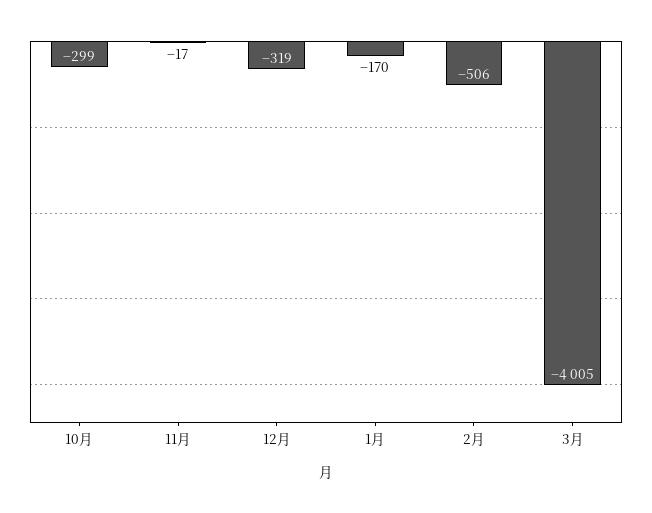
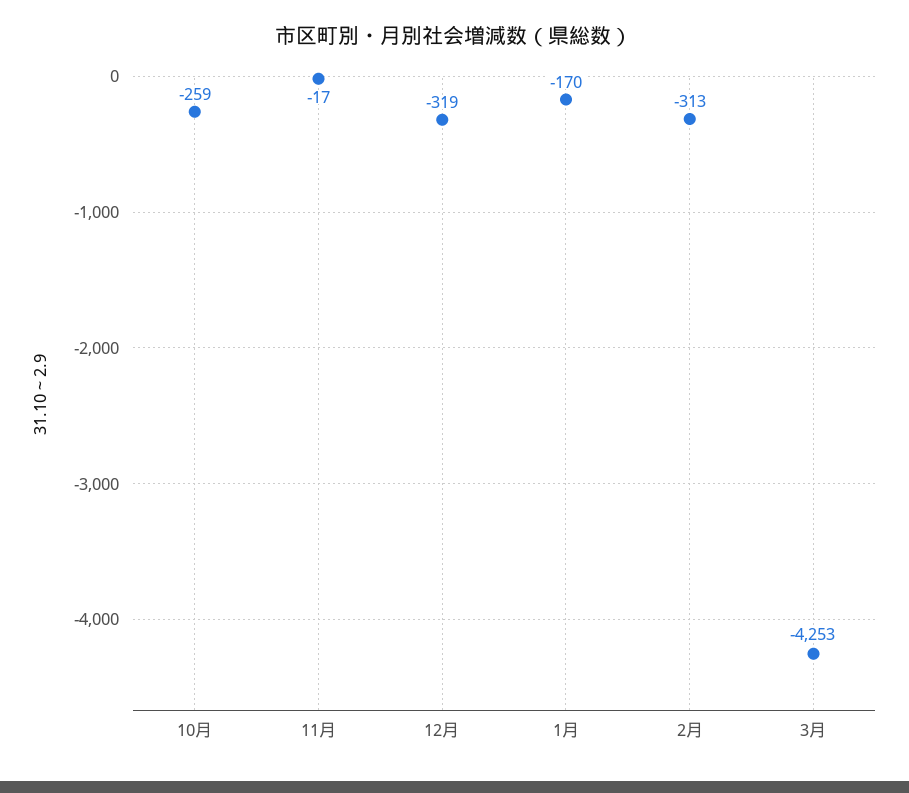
10月: -299 -> -259
2月: -506 -> -313
3月: -4005 -> -4253

